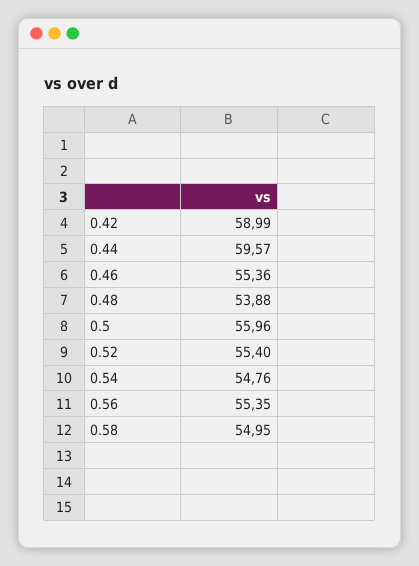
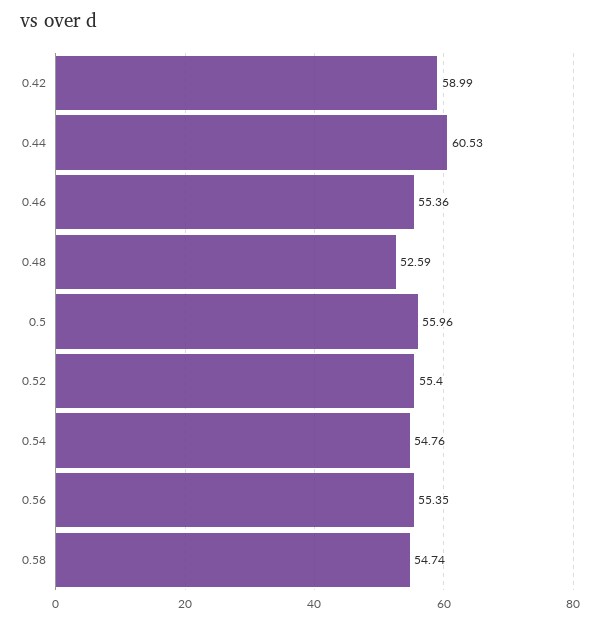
0.44: 59.57 -> 60.53
0.48: 53.88 -> 52.59
0.58: 54.95 -> 54.74

